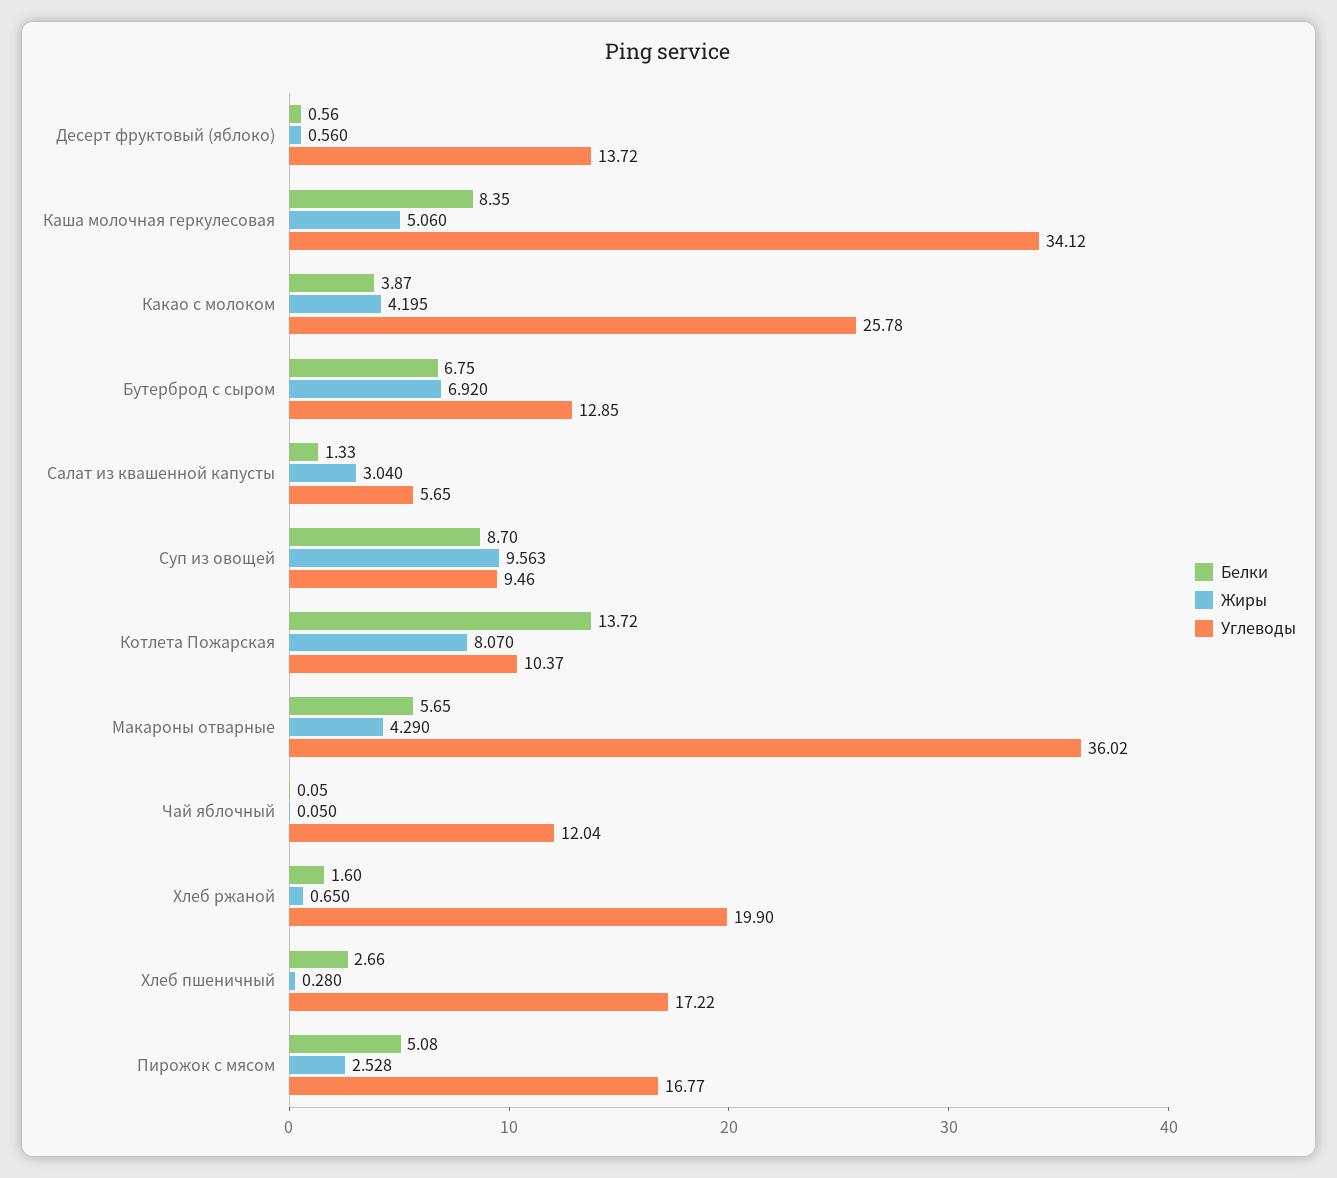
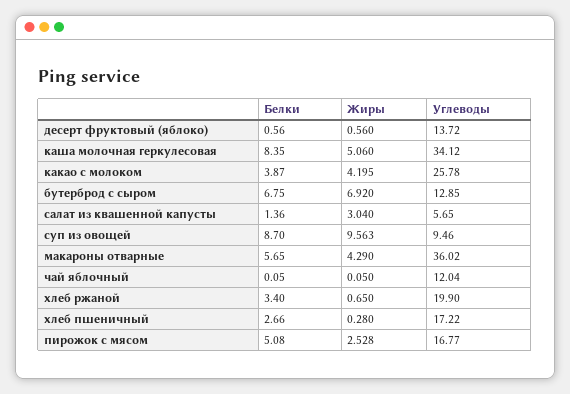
Белки, Салат из квашенной капусты: 1.33 -> 1.36
Белки, Котлета Пожарская: 13.72 -> none
Жиры, Котлета Пожарская: 8.07 -> none
Углеводы, Котлета Пожарская: 10.37 -> none
Белки, Хлеб ржаной: 1.6 -> 3.4

